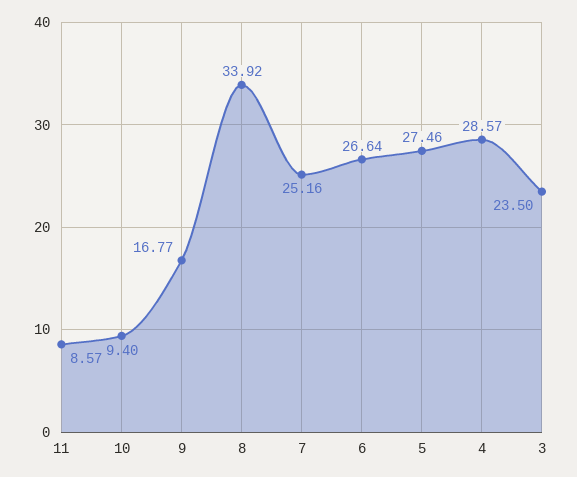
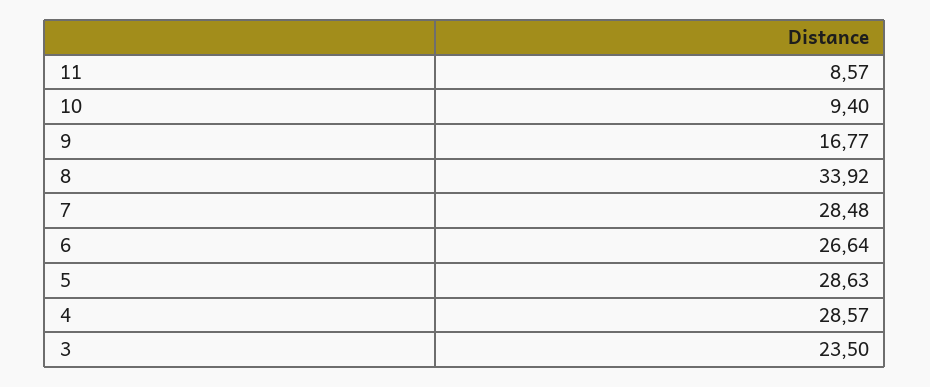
7: 25.16 -> 28.48
5: 27.46 -> 28.63

